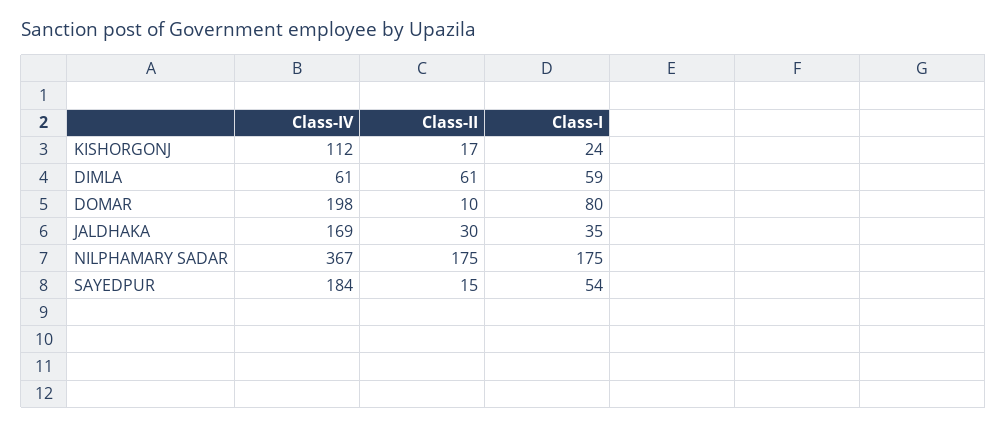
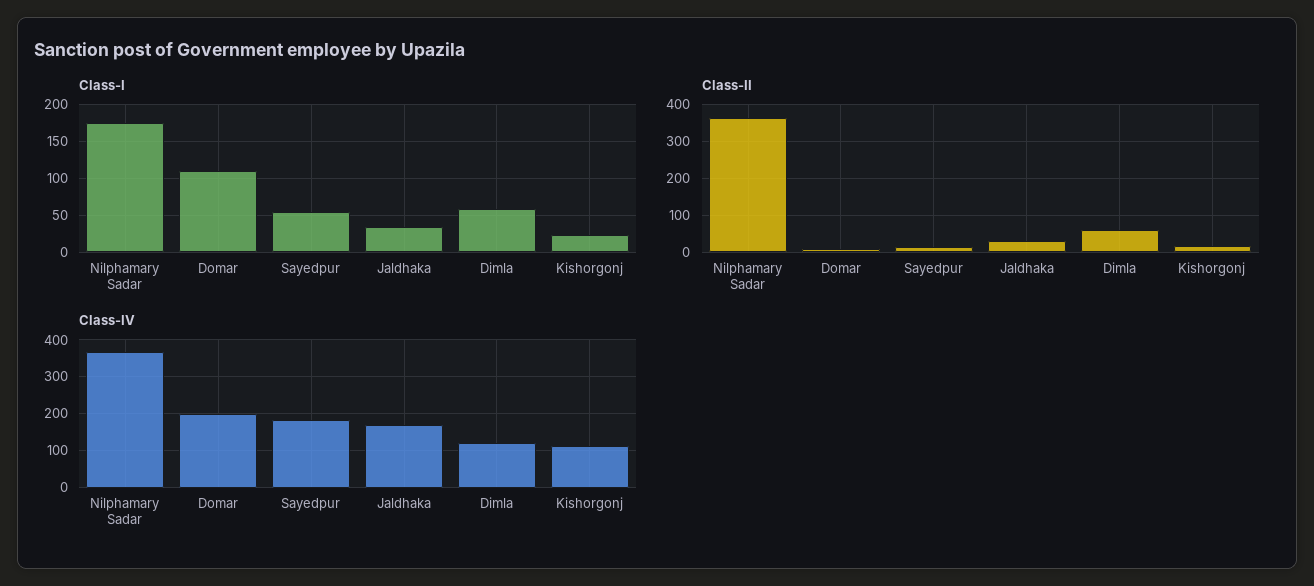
Class-IV, DIMLA: 61 -> 120
Class-I, DOMAR: 80 -> 110
Class-II, NILPHAMARY SADAR: 175 -> 360

